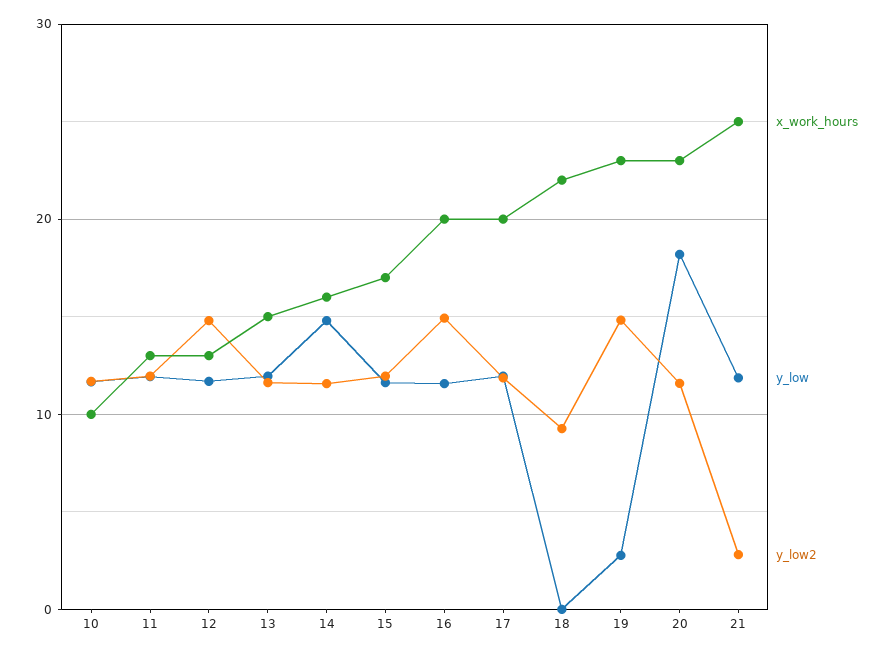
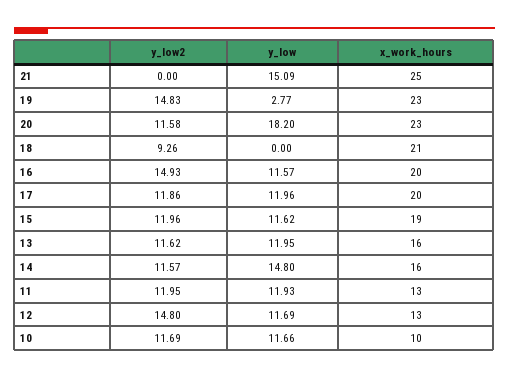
x_work_hours, 13: 15 -> 16
x_work_hours, 15: 17 -> 19
x_work_hours, 18: 22 -> 21
y_low, 21: 12 -> 15.09
y_low2, 21: 3 -> 0

